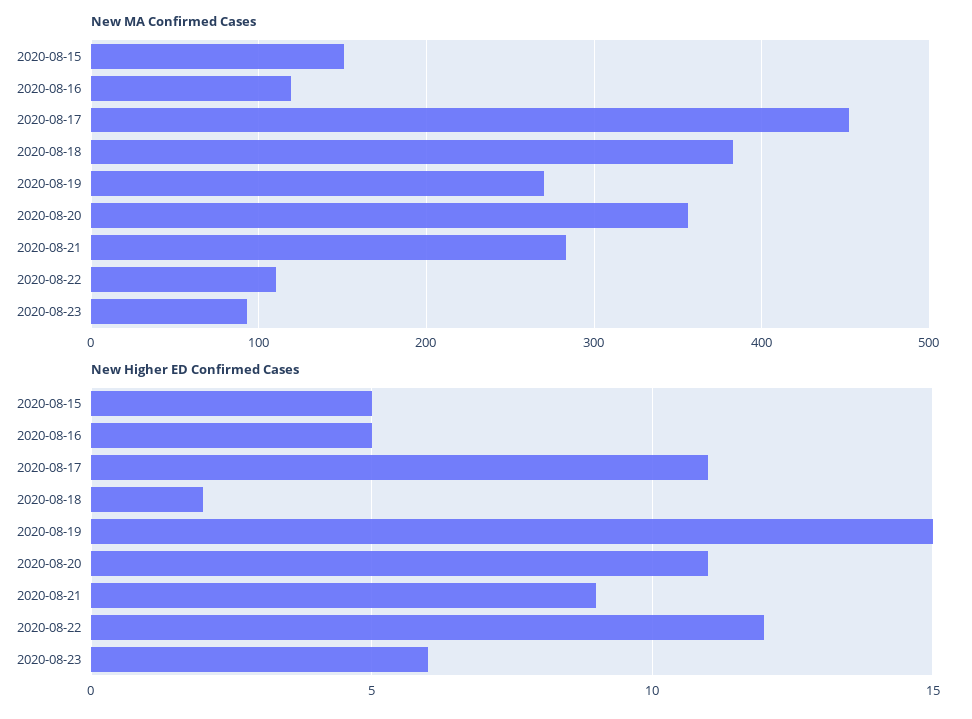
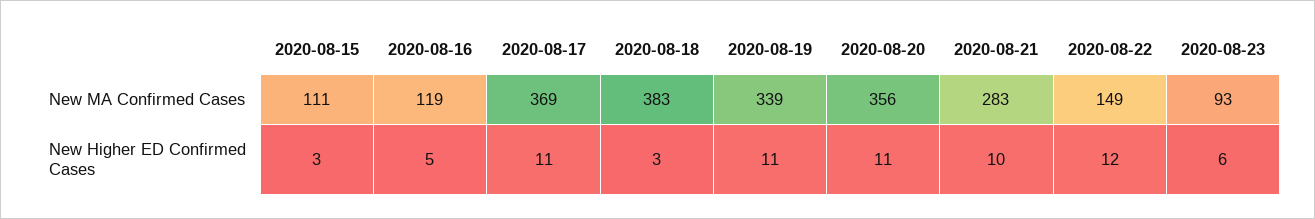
New MA Confirmed Cases, 2020-08-15: 150 -> 111
New MA Confirmed Cases, 2020-08-17: 450 -> 369
New MA Confirmed Cases, 2020-08-19: 270 -> 339
New MA Confirmed Cases, 2020-08-22: 110 -> 149
New Higher ED Confirmed Cases, 2020-08-15: 5 -> 3
New Higher ED Confirmed Cases, 2020-08-18: 2 -> 3
New Higher ED Confirmed Cases, 2020-08-19: 15 -> 11
New Higher ED Confirmed Cases, 2020-08-21: 9 -> 10

